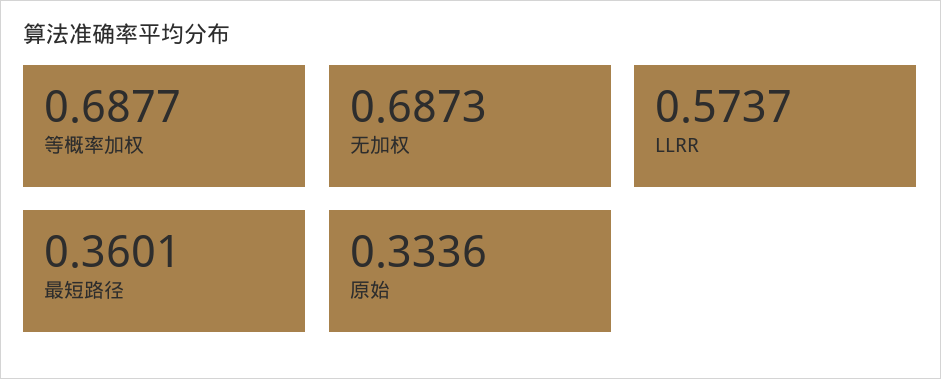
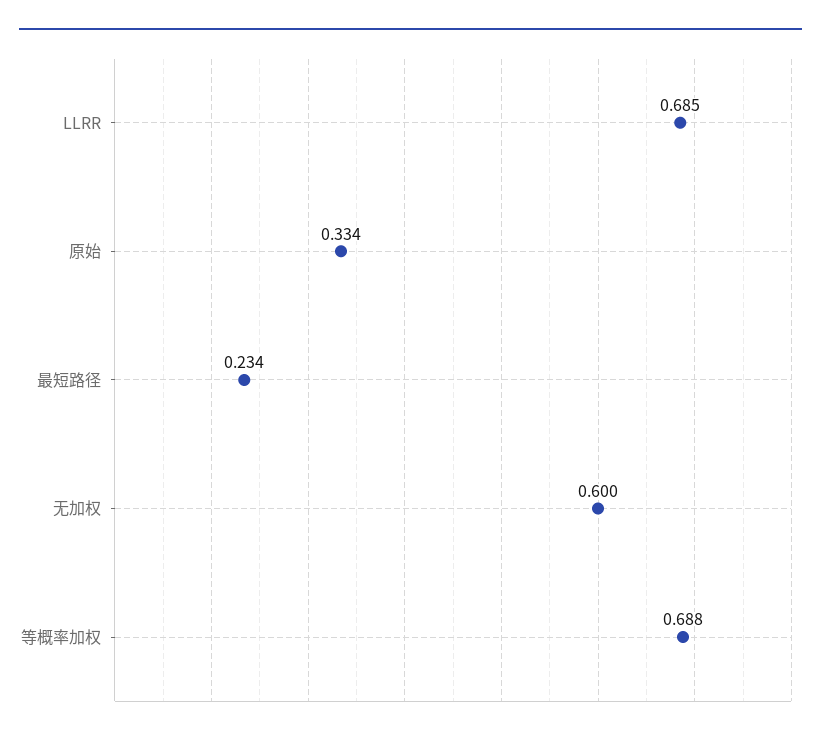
无加权: 0.6873 -> 0.6
LLRR: 0.5737 -> 0.685
最短路径: 0.3601 -> 0.234

